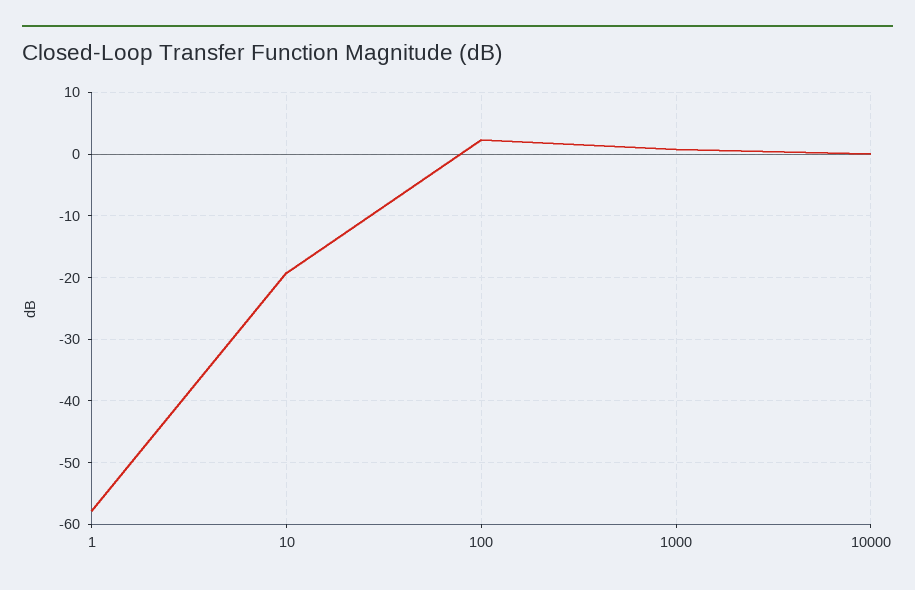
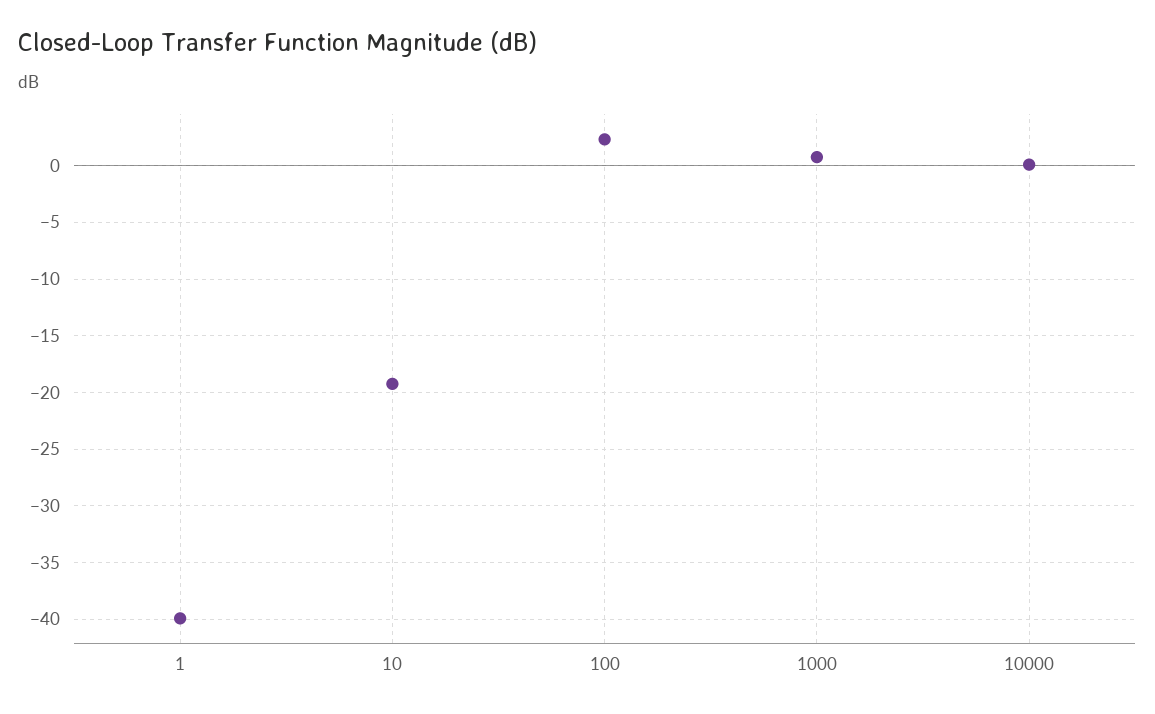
1: -58 -> -40

